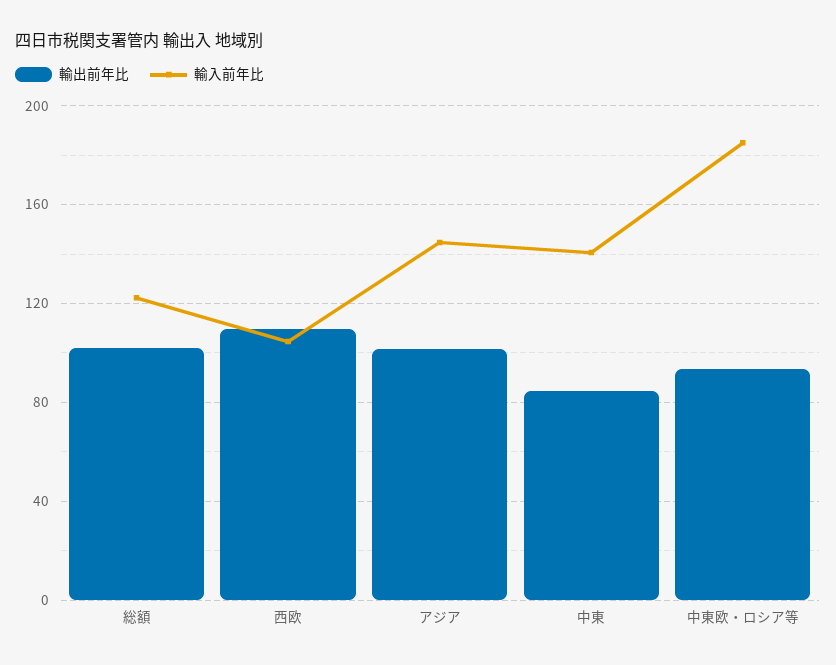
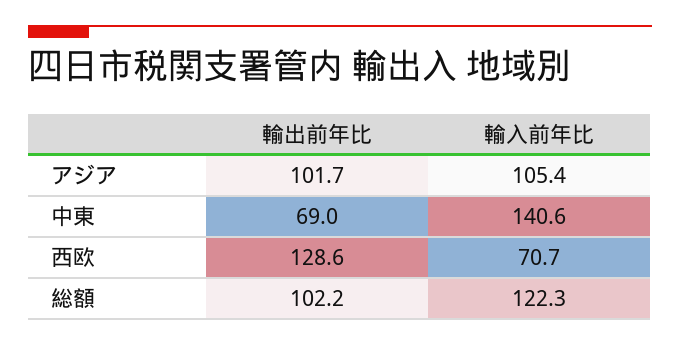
輸出前年比, 西欧: 110 -> 128.6
輸入前年比, 西欧: 105 -> 70.7
輸入前年比, アジア: 145 -> 105.4
輸出前年比, 中東: 85 -> 69
輸出前年比, 中東欧・ロシア等: 95 -> none
輸入前年比, 中東欧・ロシア等: 185 -> none

